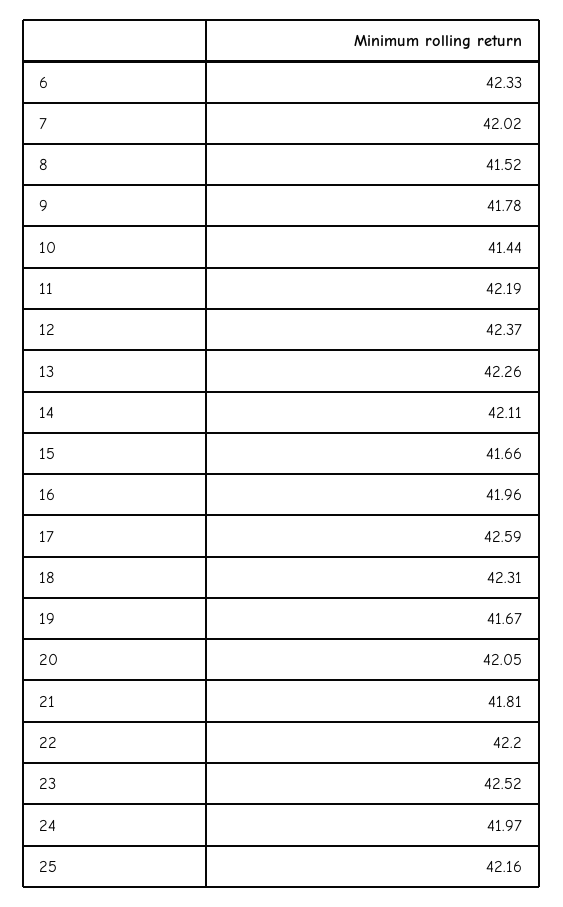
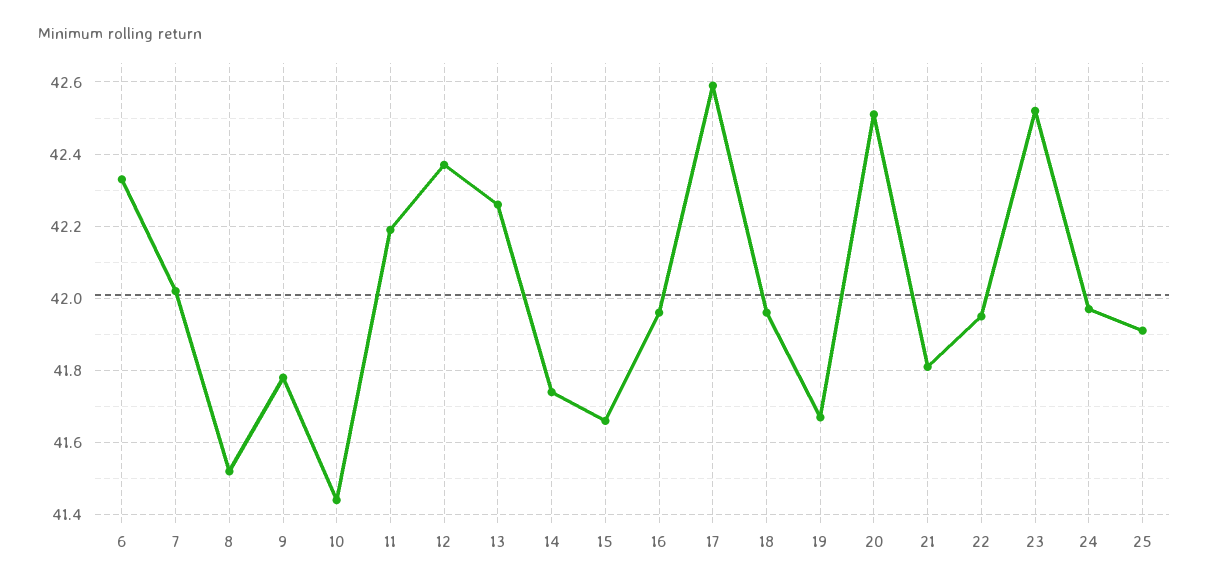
14: 42.11 -> 41.75
18: 42.31 -> 41.95
20: 42.05 -> 42.5
22: 42.2 -> 41.95
25: 42.16 -> 41.9

